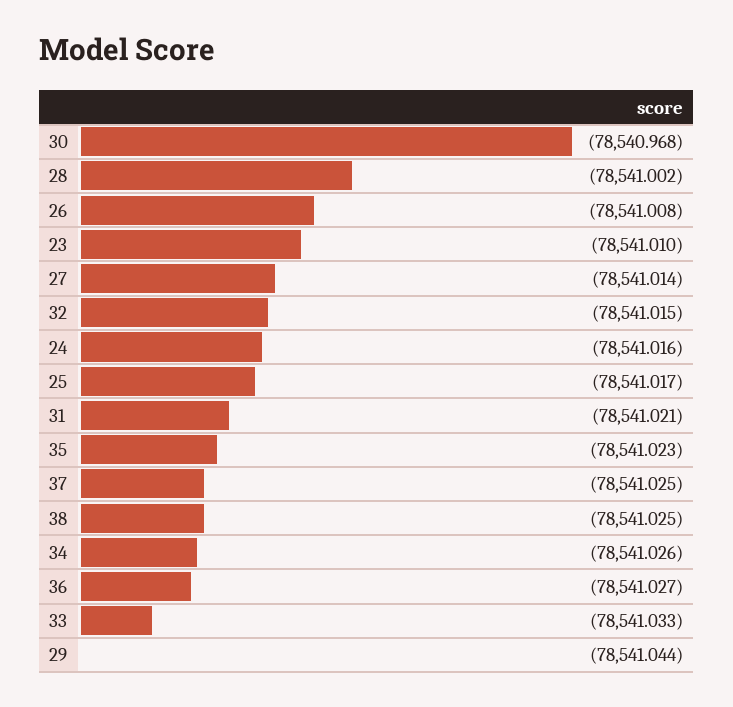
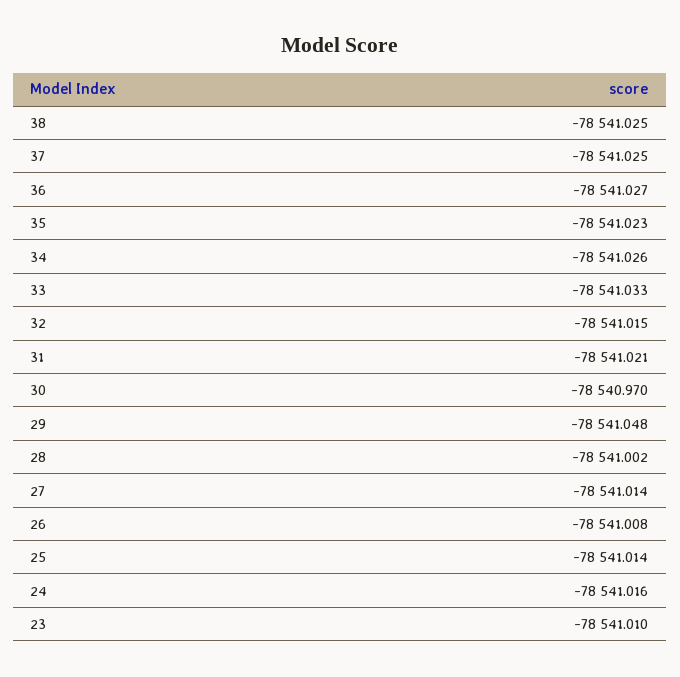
30: -78540.968 -> -78540.97
25: -78541.017 -> -78541.014
29: -78541.044 -> -78541.048

